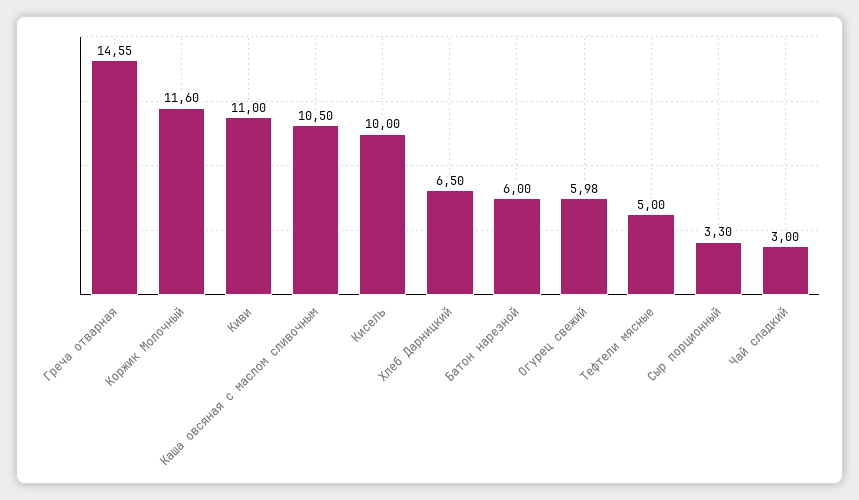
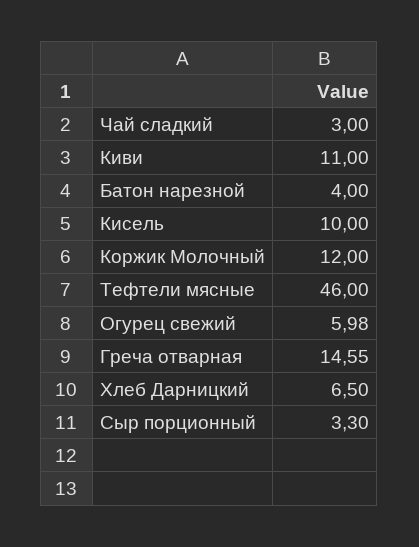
Коржик Молочный: 11.6 -> 12
Каша овсяная с маслом сливочным: 10.5 -> none
Батон нарезной: 6 -> 4
Тефтели мясные: 5 -> 46

